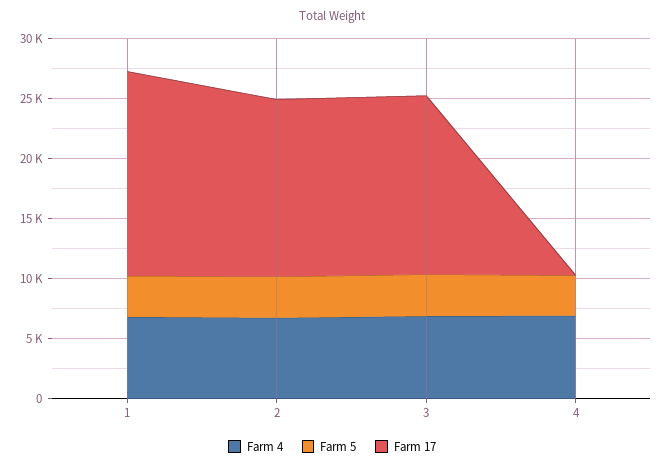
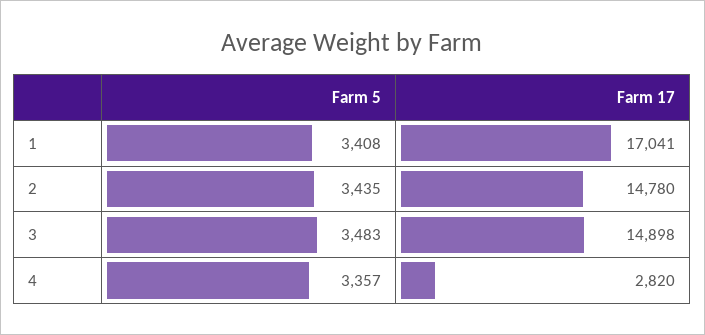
Farm 4, 1: 7000 -> none
Farm 4, 2: 7000 -> none
Farm 4, 3: 7000 -> none
Farm 4, 4: 7000 -> none
Farm 17, 4: 0 -> 2820

